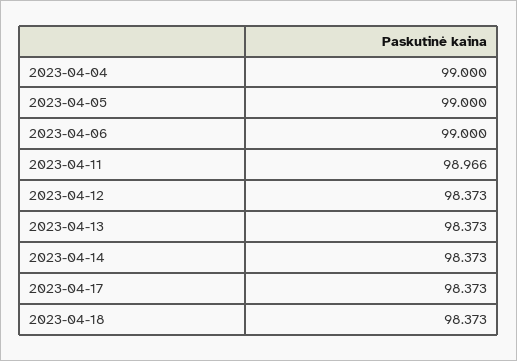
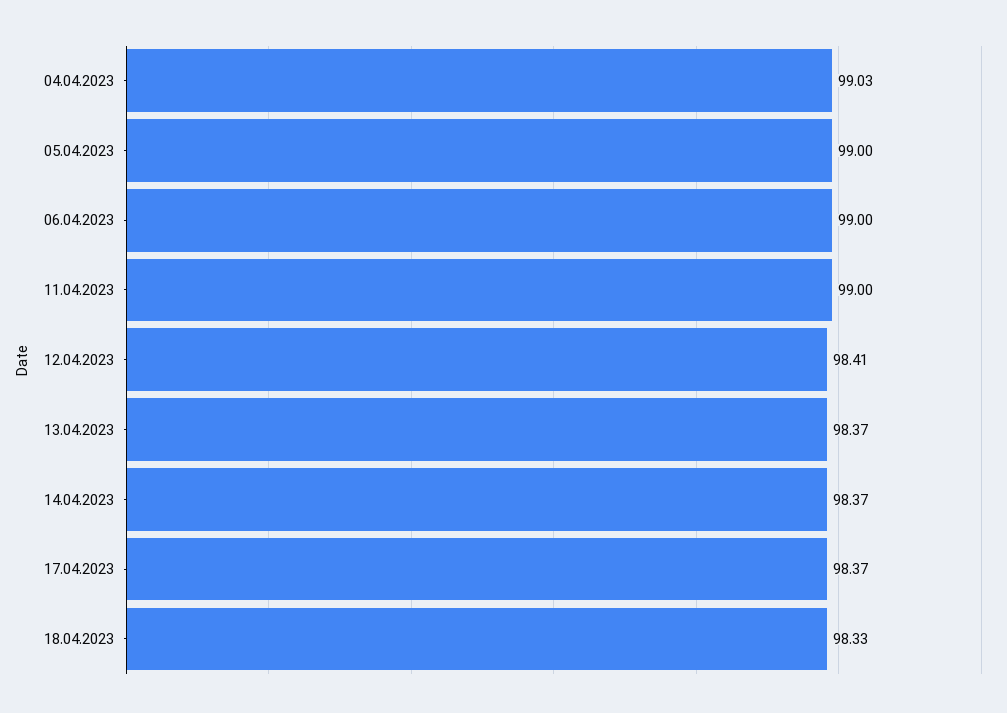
2023-04-04: 99 -> 99.03
2023-04-11: 98.966 -> 99
2023-04-12: 98.373 -> 98.41
2023-04-18: 98.373 -> 98.33

